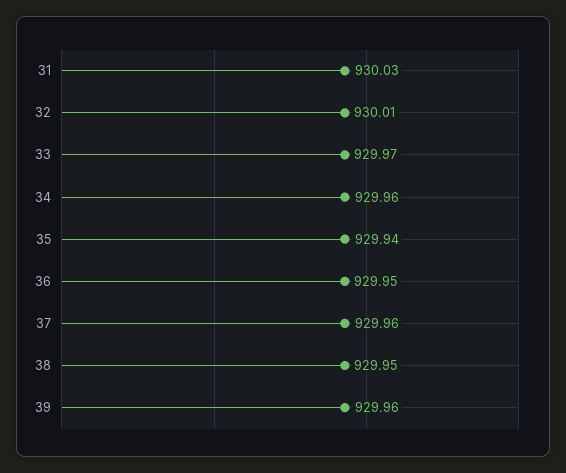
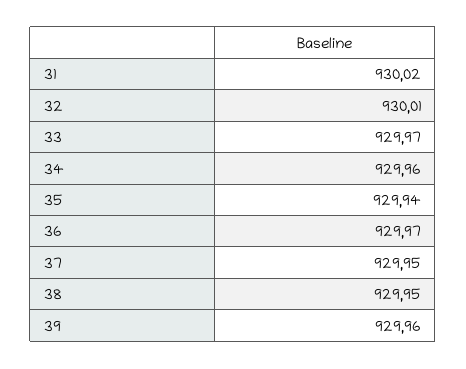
31: 930.03 -> 930.02
36: 929.95 -> 929.97
37: 929.96 -> 929.95

